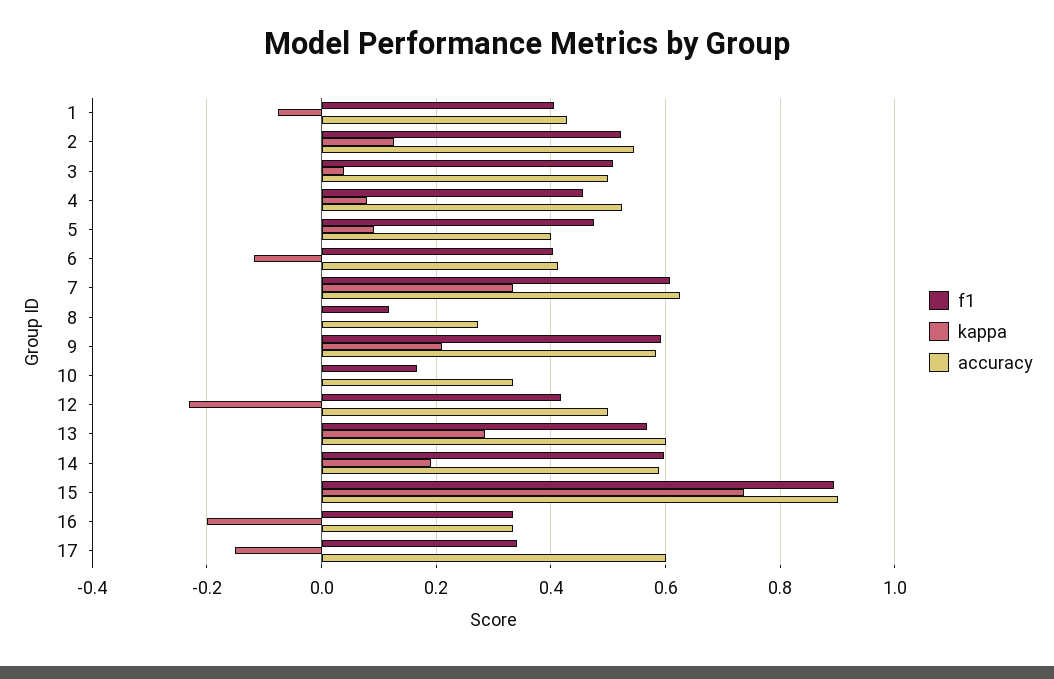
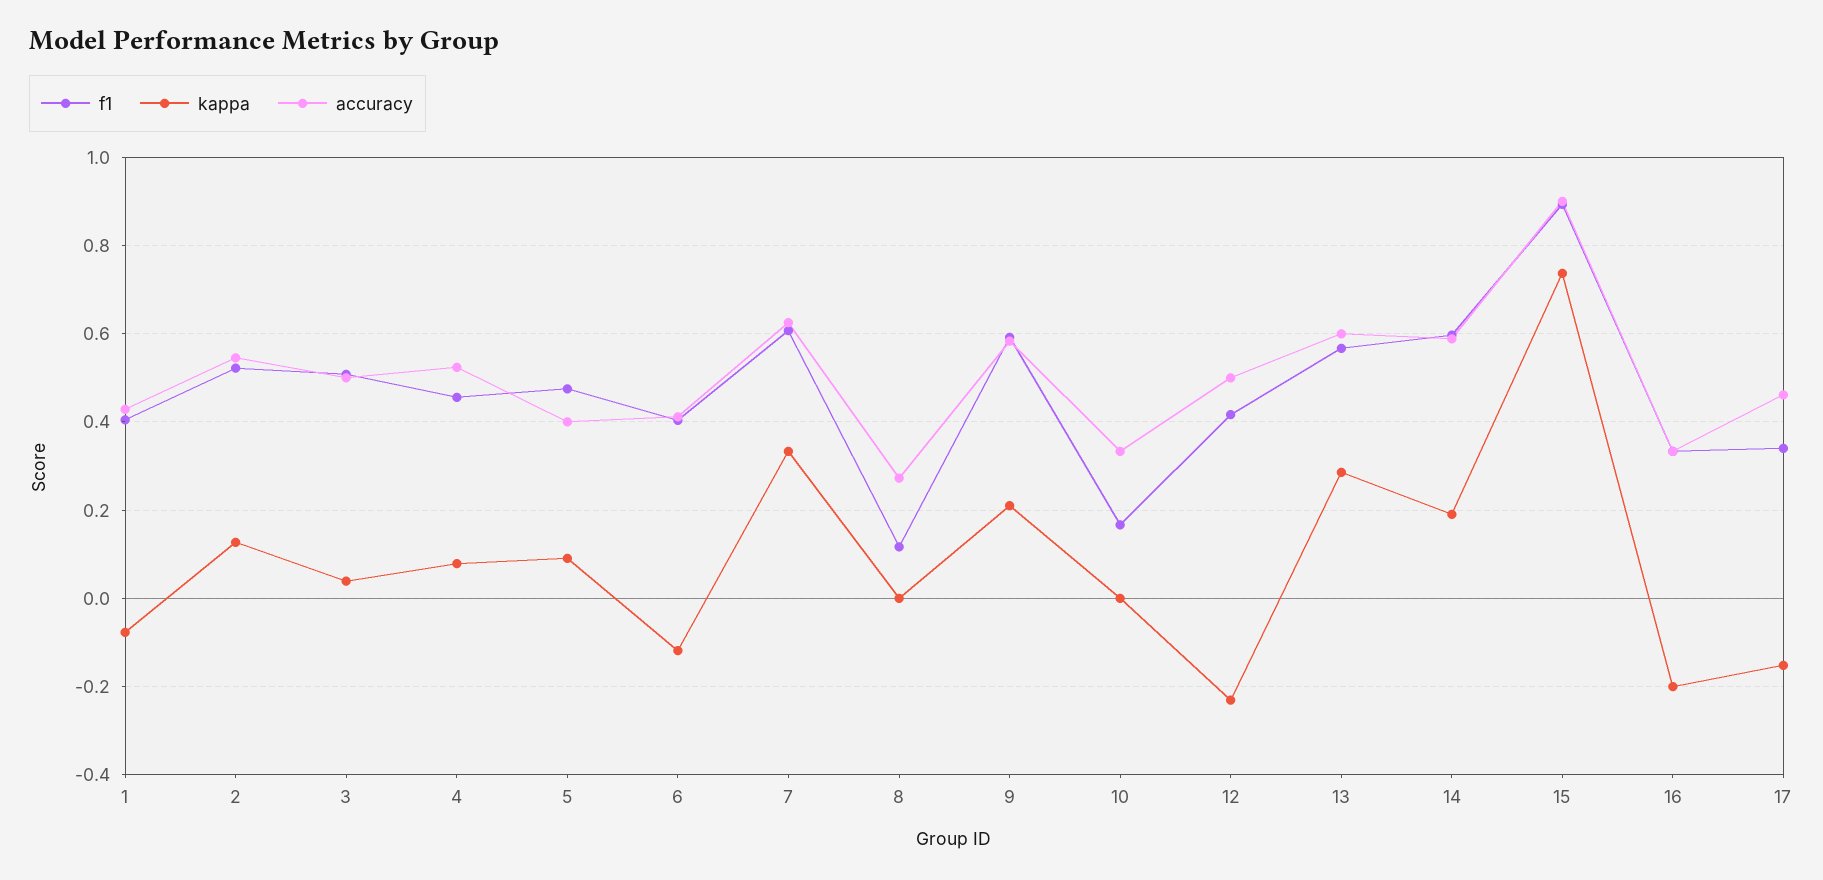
accuracy, 17: 0.6 -> 0.46

